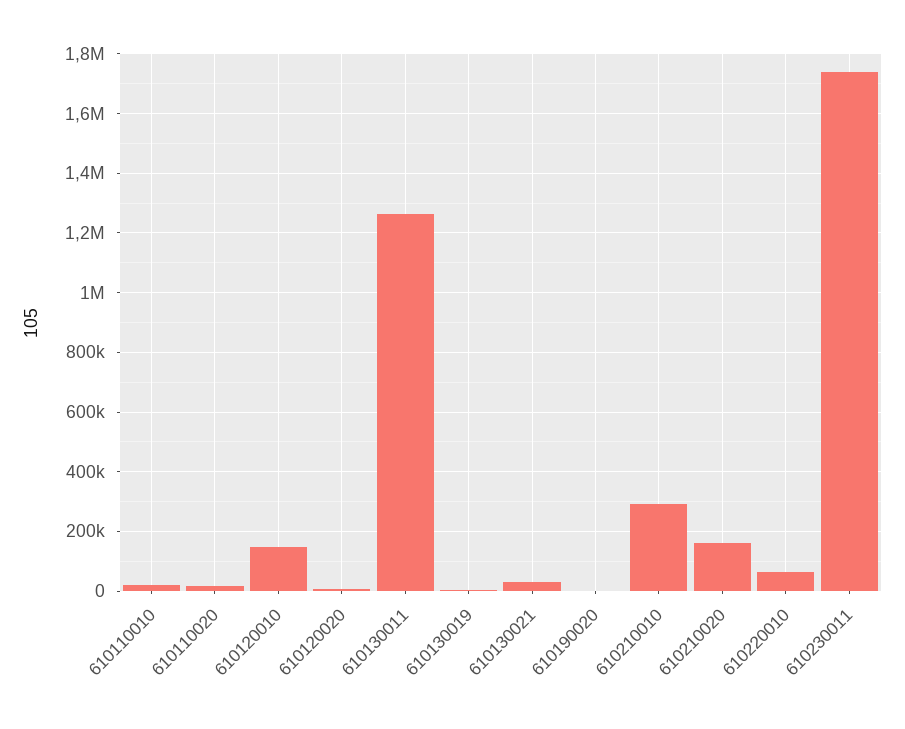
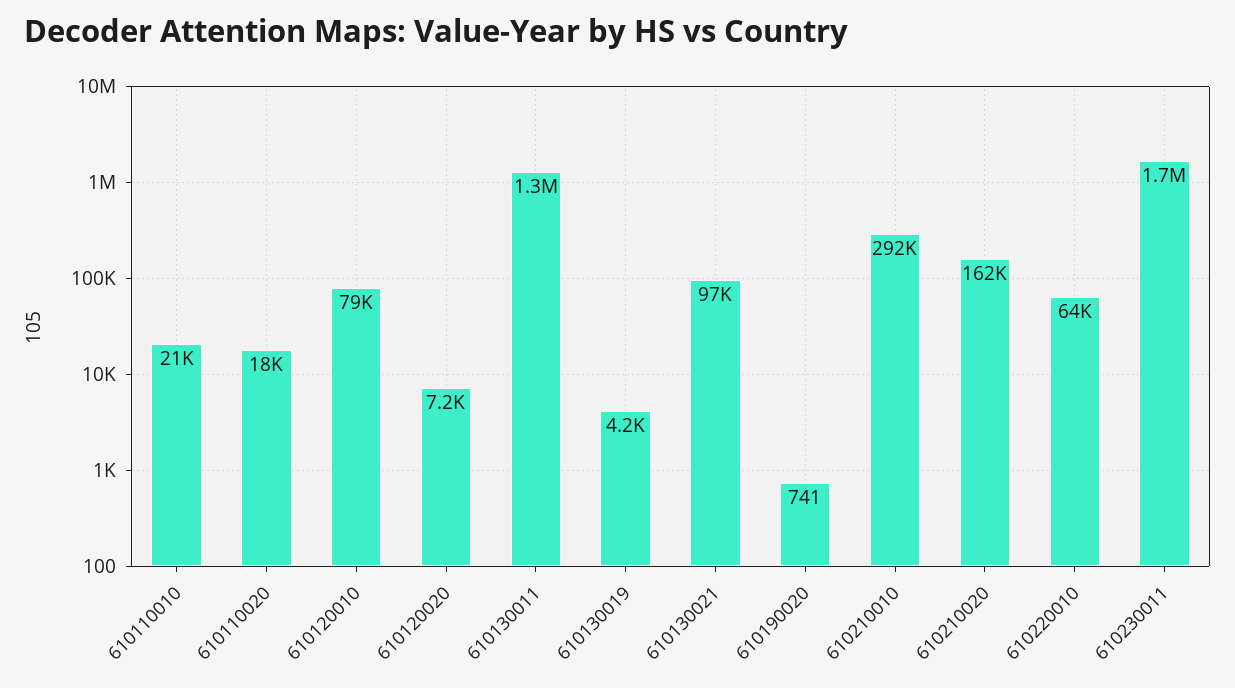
610120010: 150000 -> 79000
610130021: 25000 -> 97000

